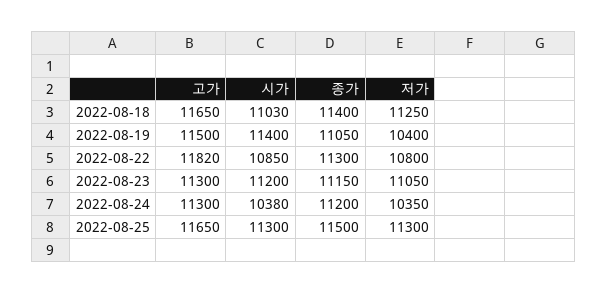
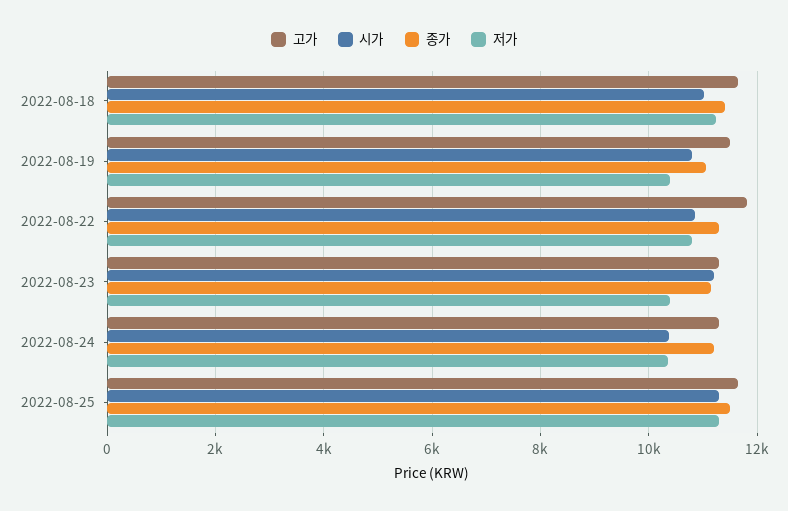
시가, 2022-08-19: 11400 -> 10800
저가, 2022-08-23: 11050 -> 10400

